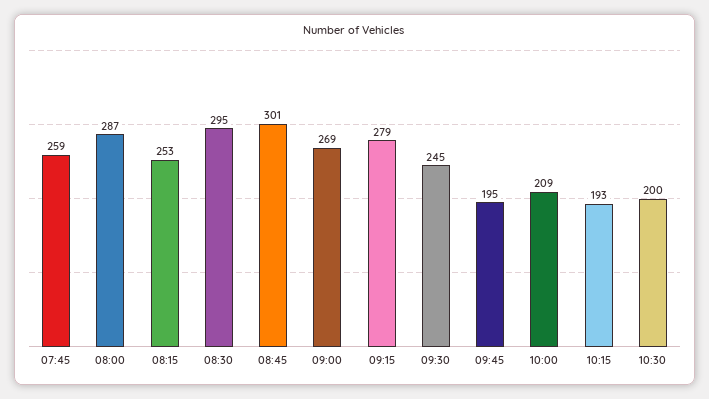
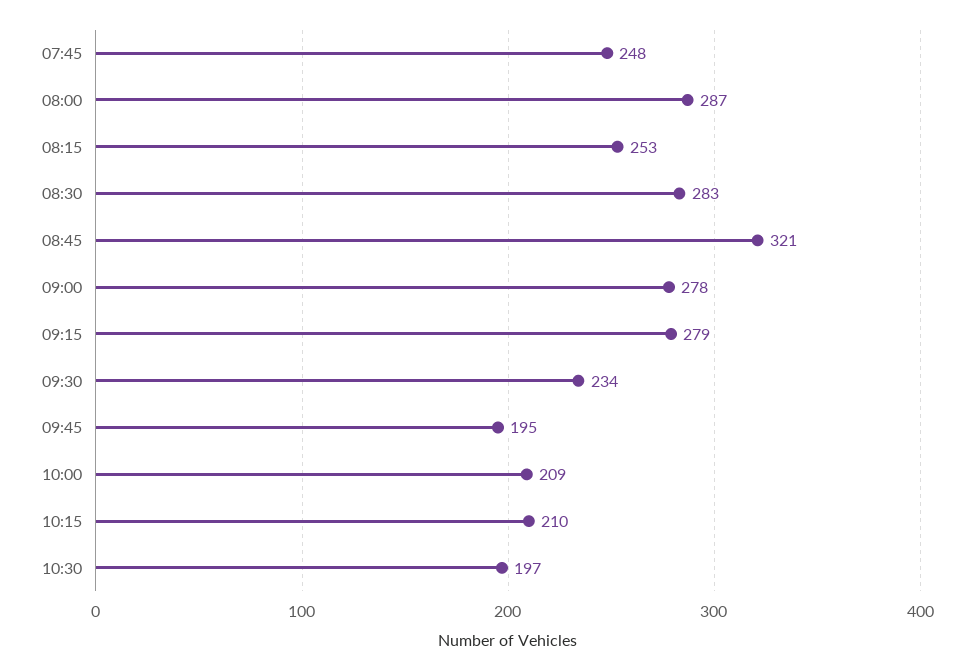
07:45: 259 -> 248
08:30: 295 -> 283
08:45: 301 -> 321
09:00: 269 -> 278
09:30: 245 -> 234
10:15: 193 -> 210
10:30: 200 -> 197

